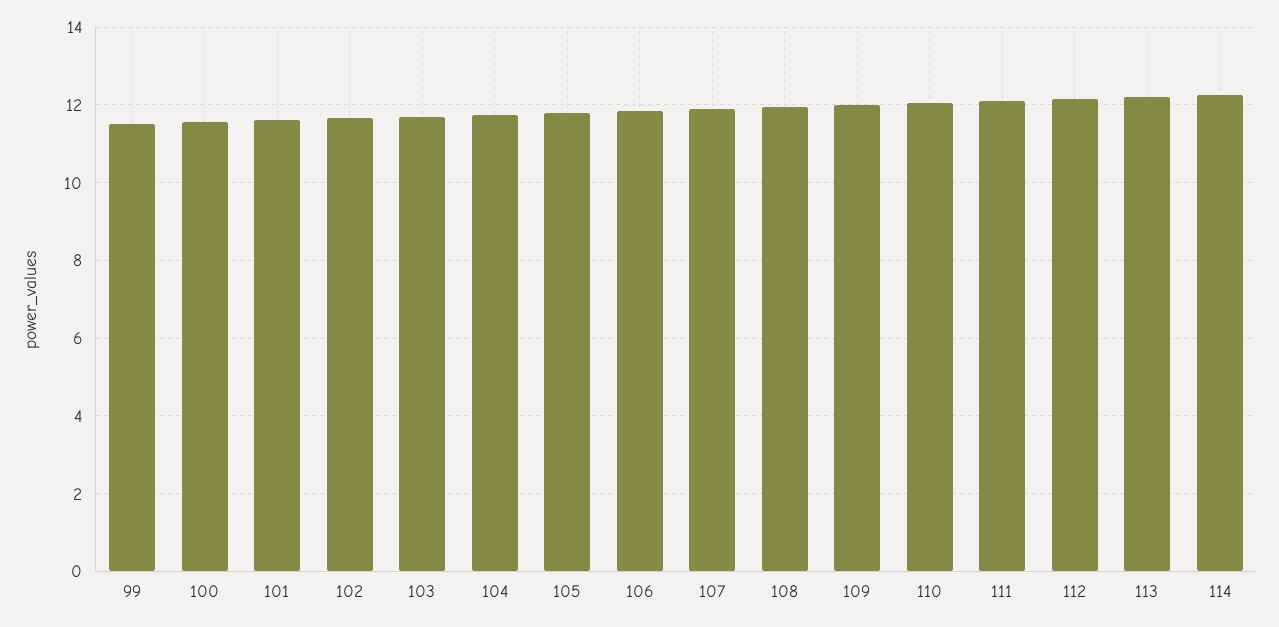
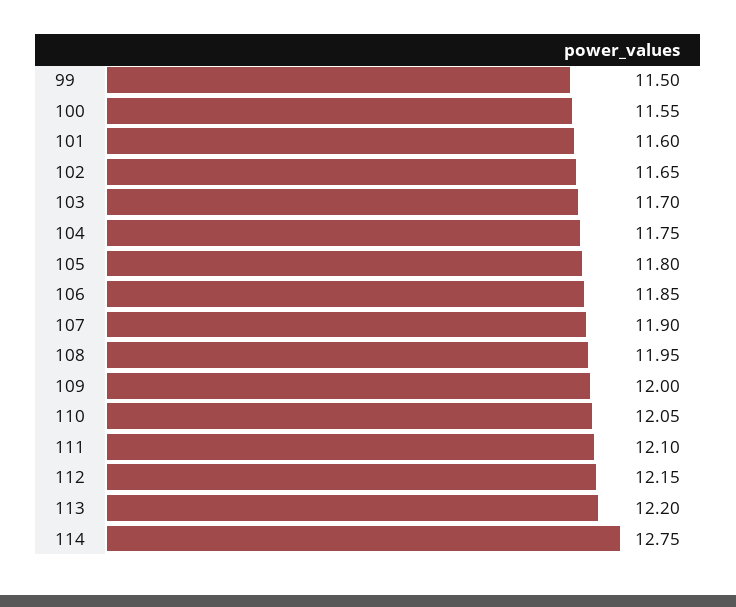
114: 12.2 -> 12.75

